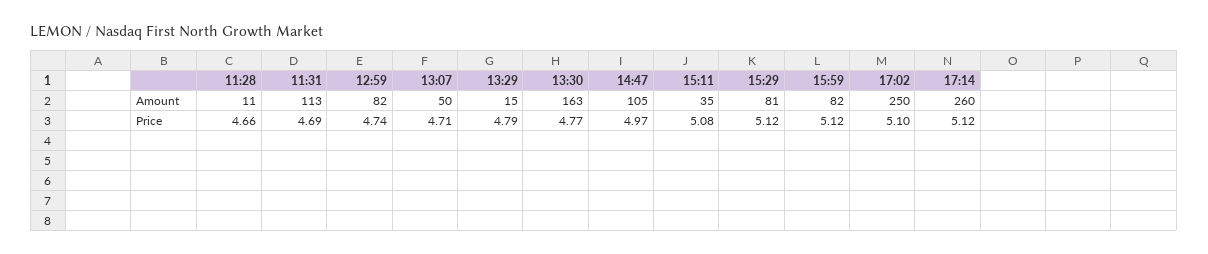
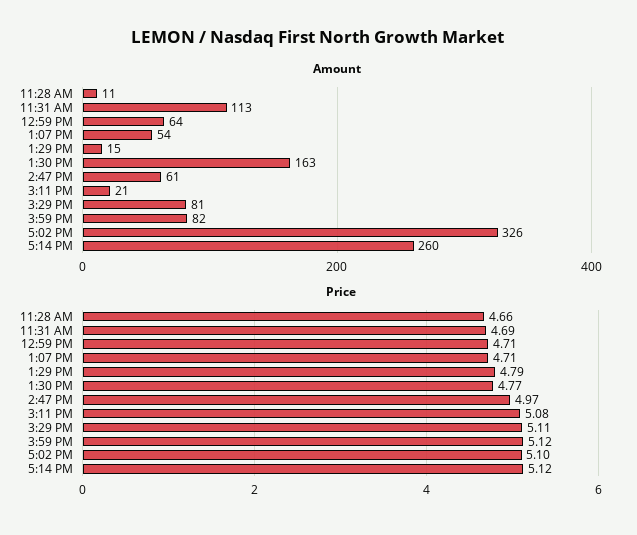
Amount, 12:59: 82 -> 64
Amount, 13:07: 50 -> 54
Amount, 14:47: 105 -> 61
Amount, 15:11: 35 -> 21
Amount, 17:02: 250 -> 326
Price, 12:59: 4.74 -> 4.71
Price, 15:29: 5.12 -> 5.11

